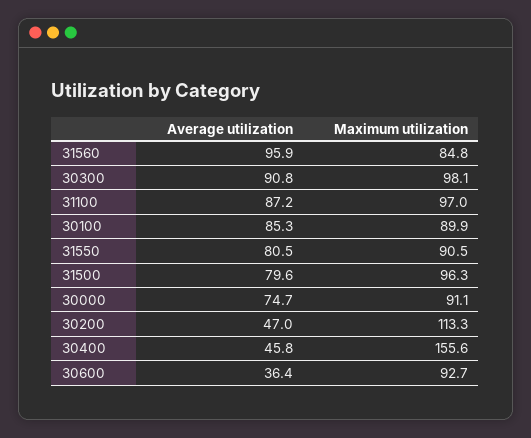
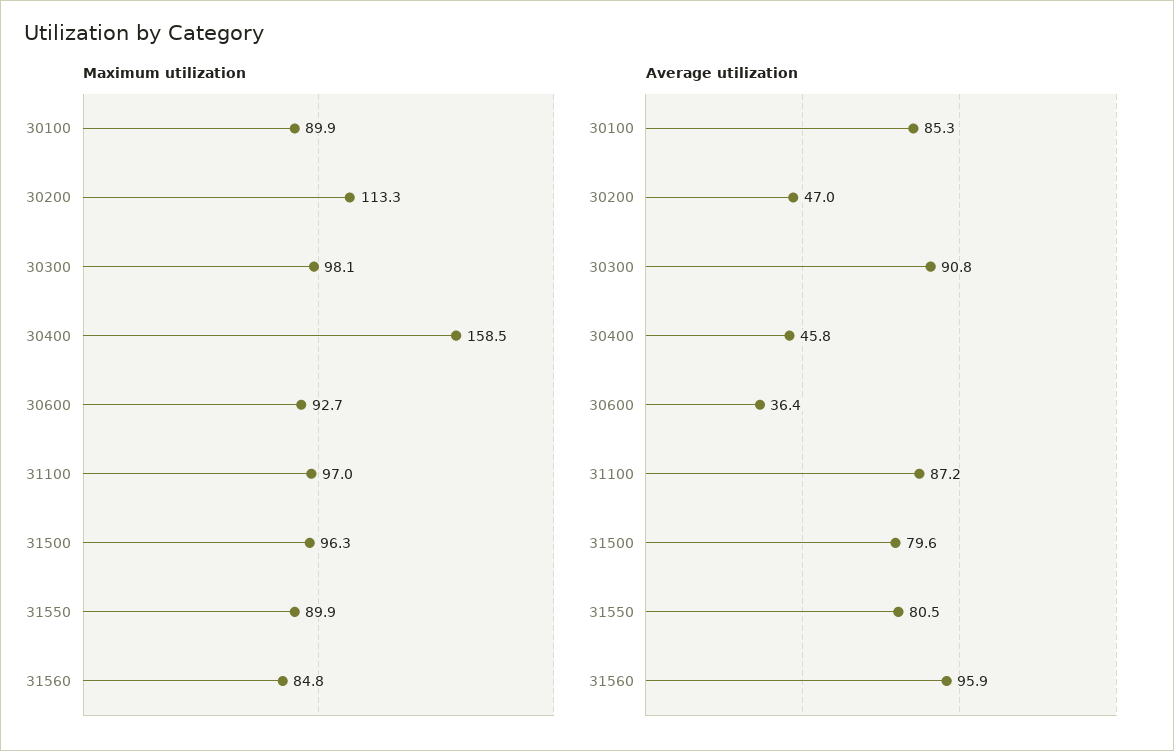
Maximum utilization, 31550: 90.5 -> 89.9
Average utilization, 30000: 74.7 -> none
Maximum utilization, 30000: 91.1 -> none
Maximum utilization, 30400: 155.6 -> 158.5

